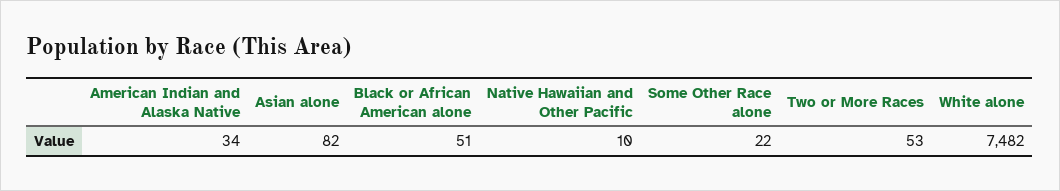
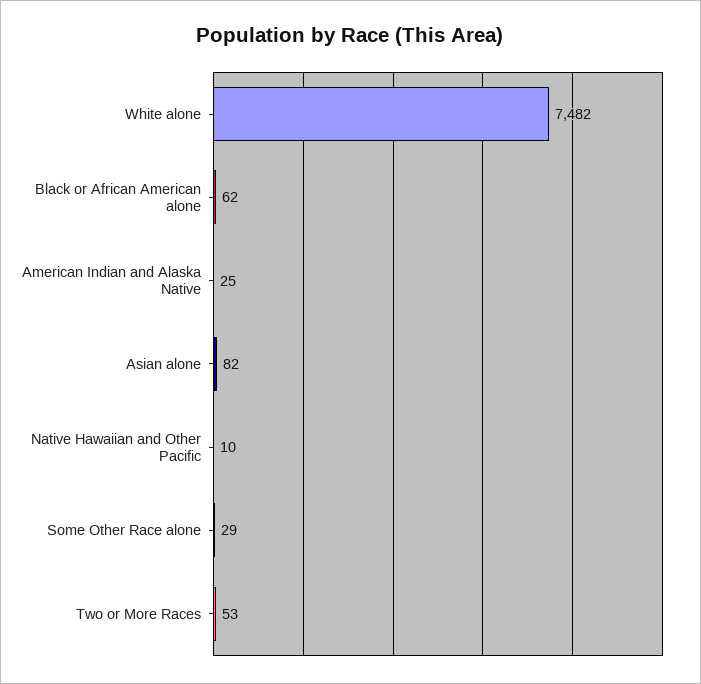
American Indian and Alaska Native: 34 -> 25
Black or African American alone: 51 -> 62
Some Other Race alone: 22 -> 29

